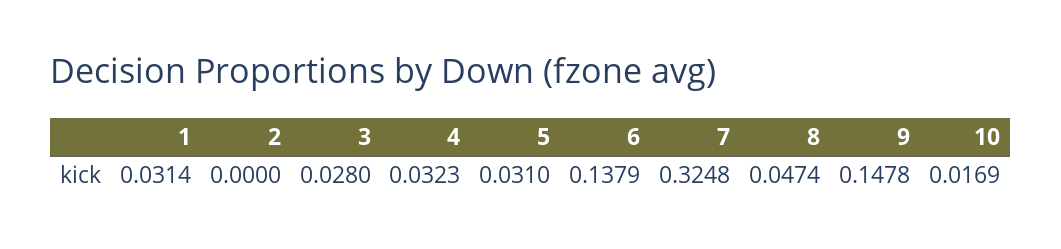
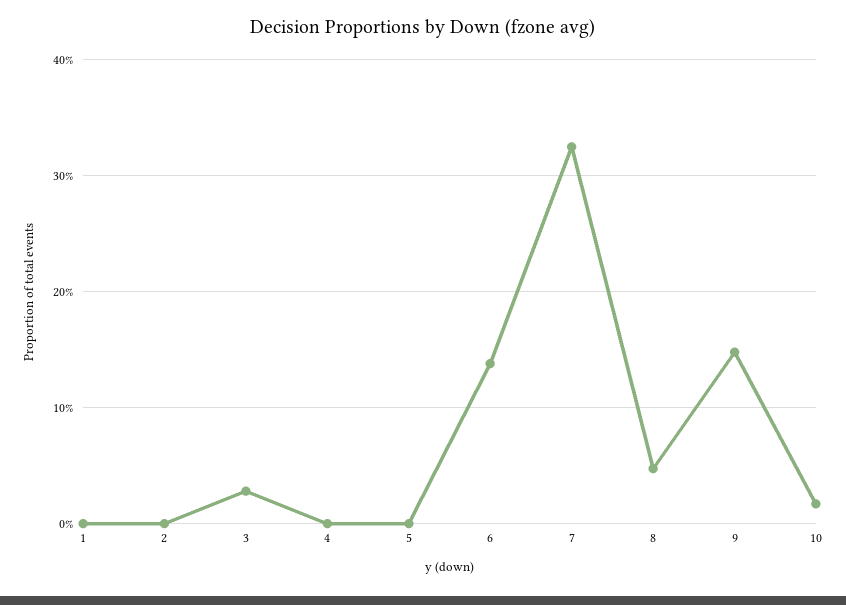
1: 0.0314 -> 0
4: 0.0323 -> 0
5: 0.031 -> 0

